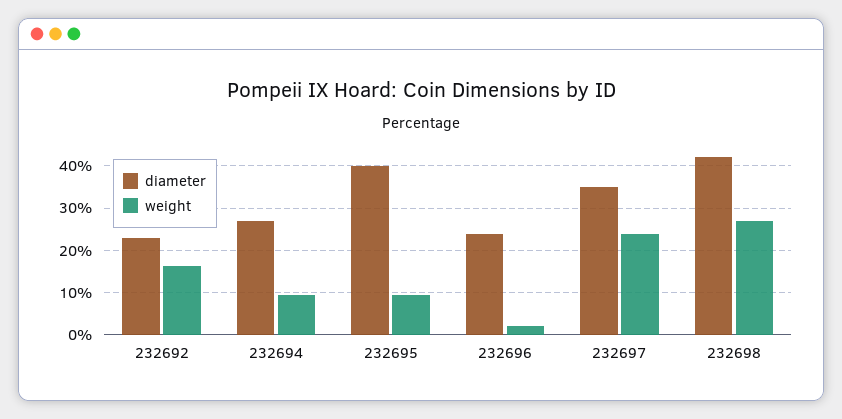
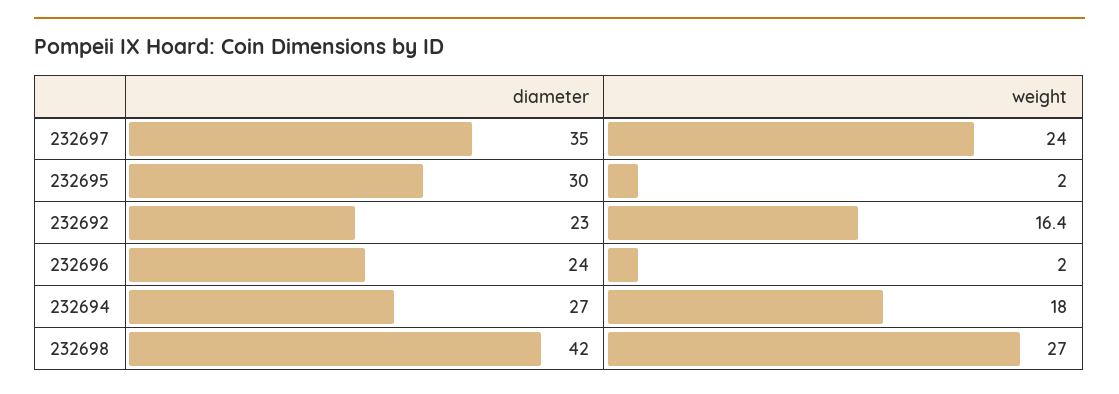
weight, 232694: 10 -> 18
diameter, 232695: 40 -> 30
weight, 232695: 10 -> 2

